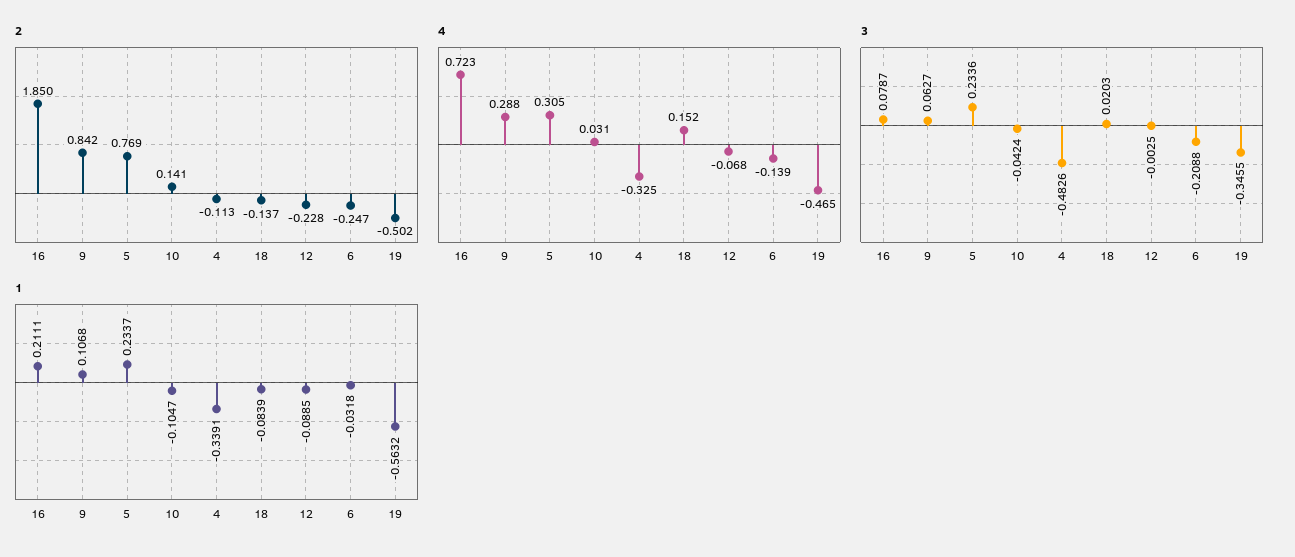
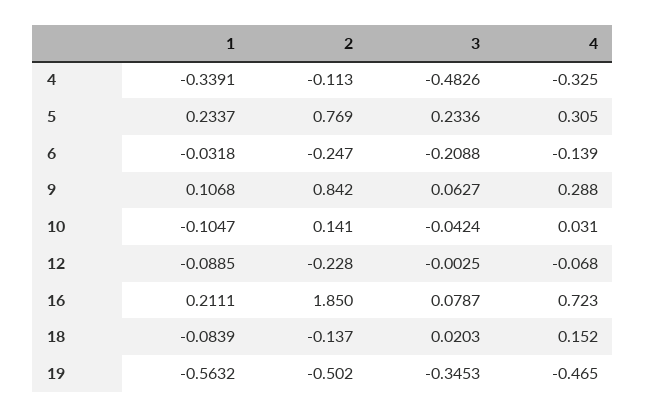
3, 19: -0.3455 -> -0.3453

